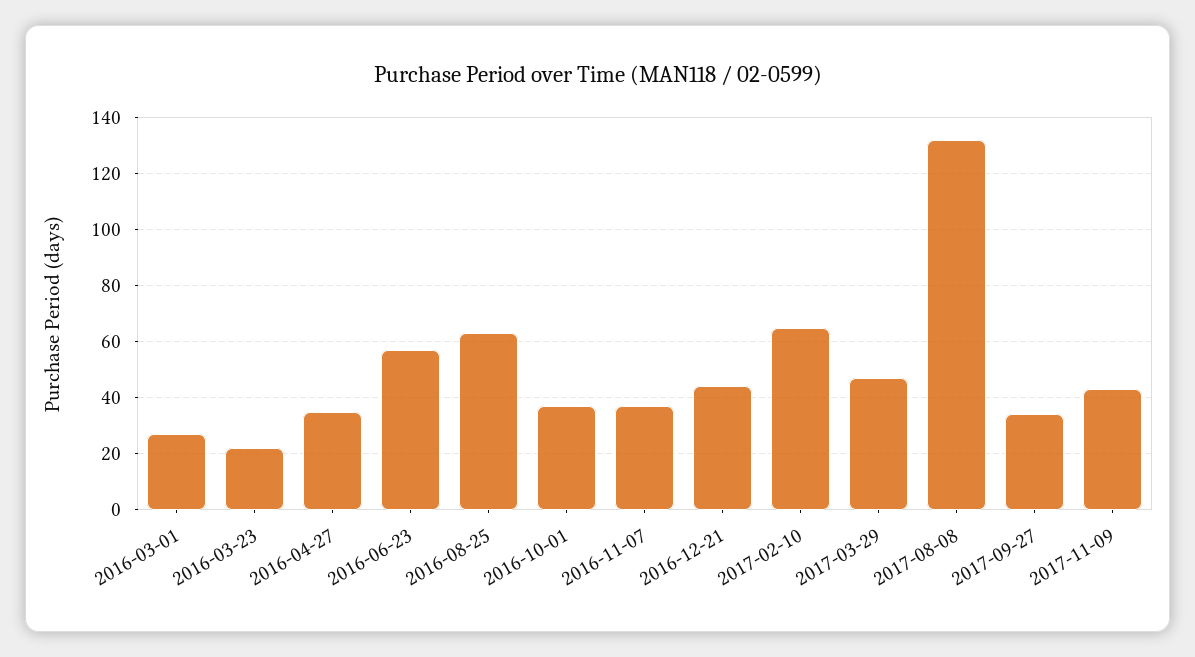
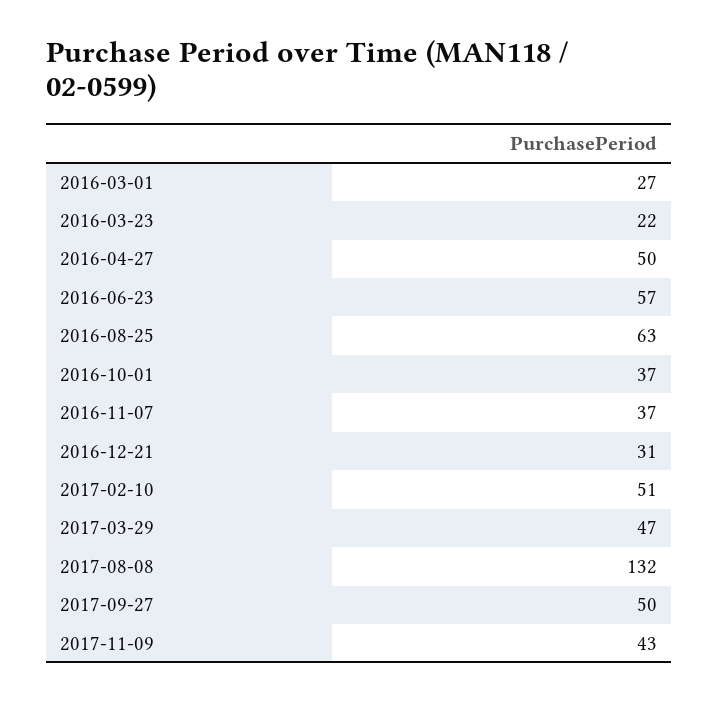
2016-04-27: 35 -> 50
2016-12-21: 45 -> 31
2017-02-10: 65 -> 51
2017-09-27: 35 -> 50

